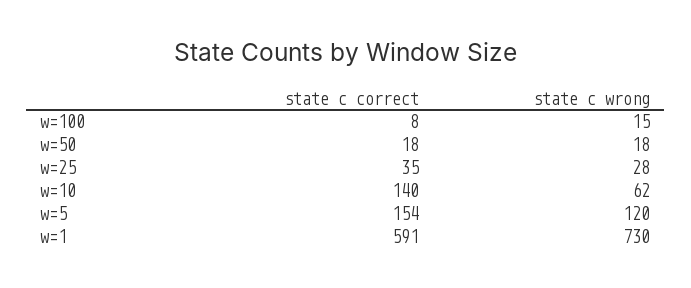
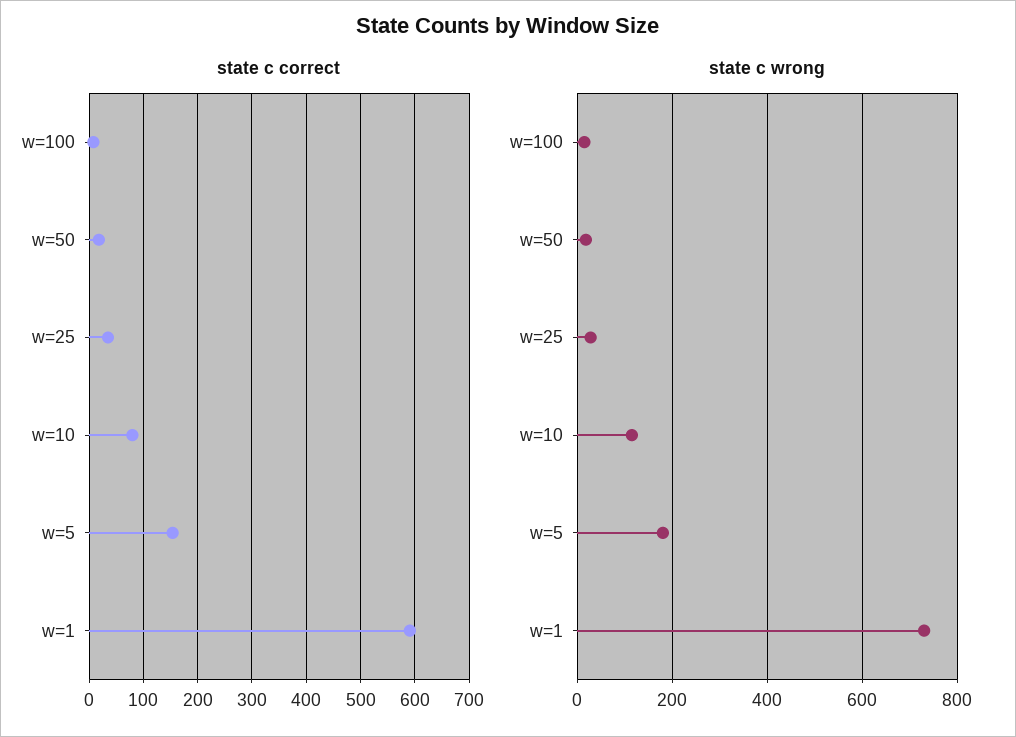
state c correct, w=10: 140 -> 80
state c wrong, w=10: 62 -> 120
state c wrong, w=5: 120 -> 180

